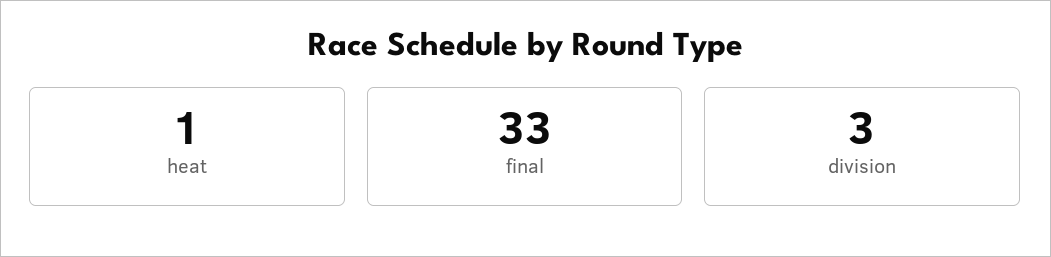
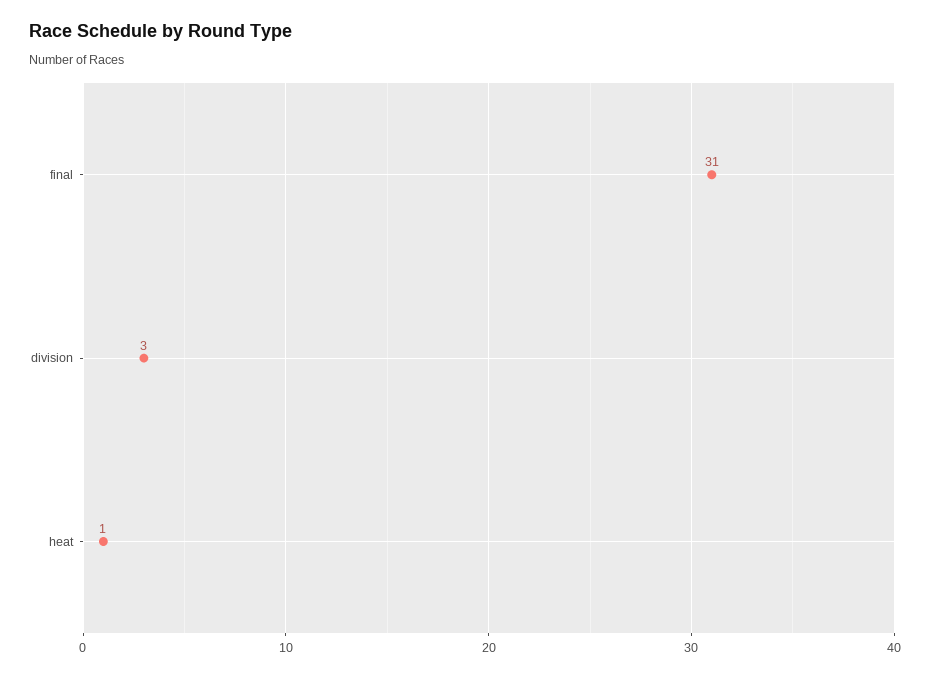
final: 33 -> 31

